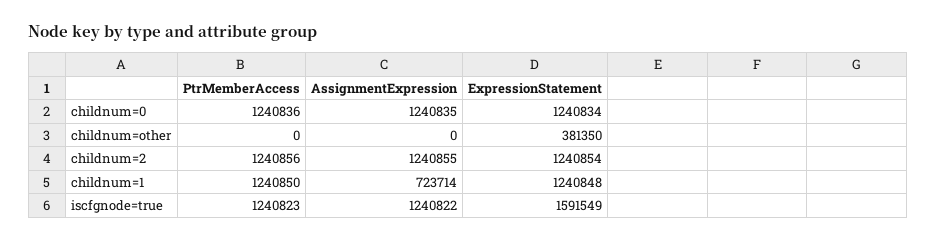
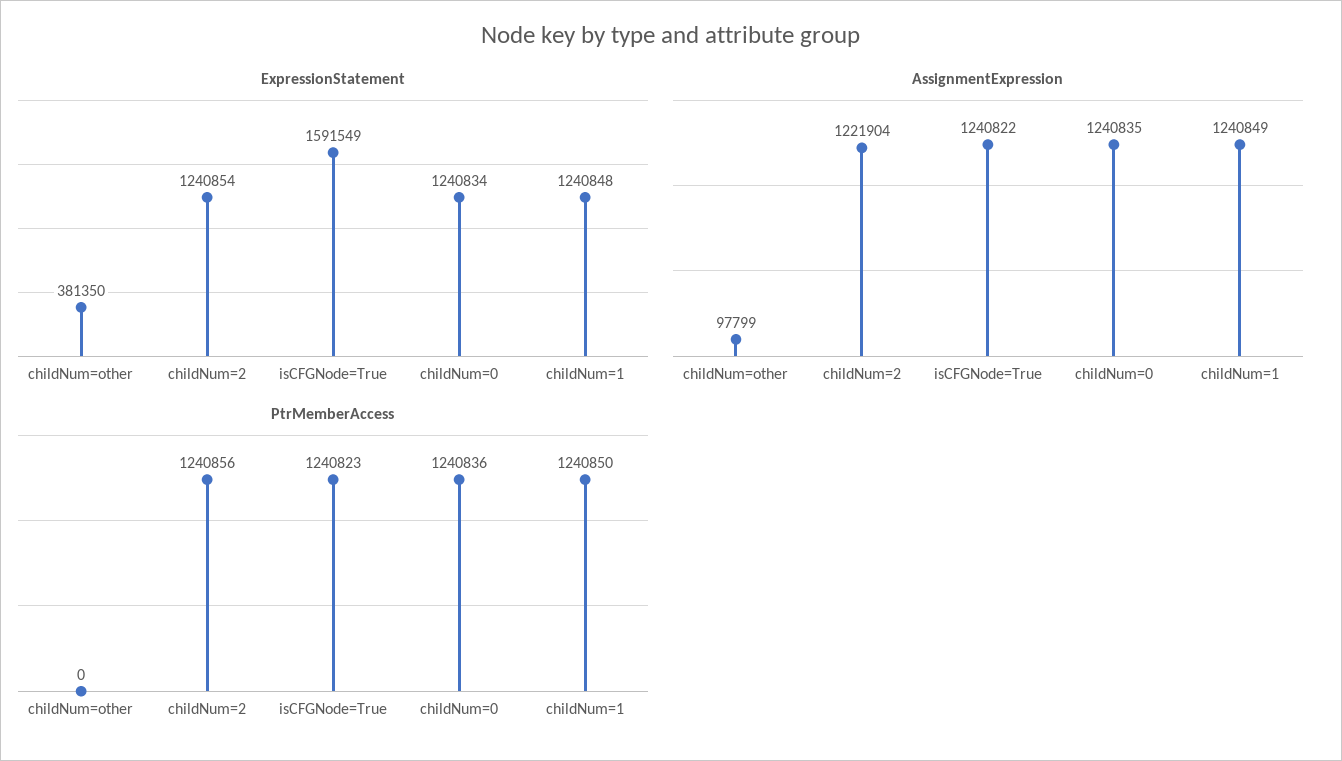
AssignmentExpression, childnum=other: 0 -> 97799
AssignmentExpression, childnum=2: 1240855 -> 1221904
AssignmentExpression, childnum=1: 723714 -> 1240849

